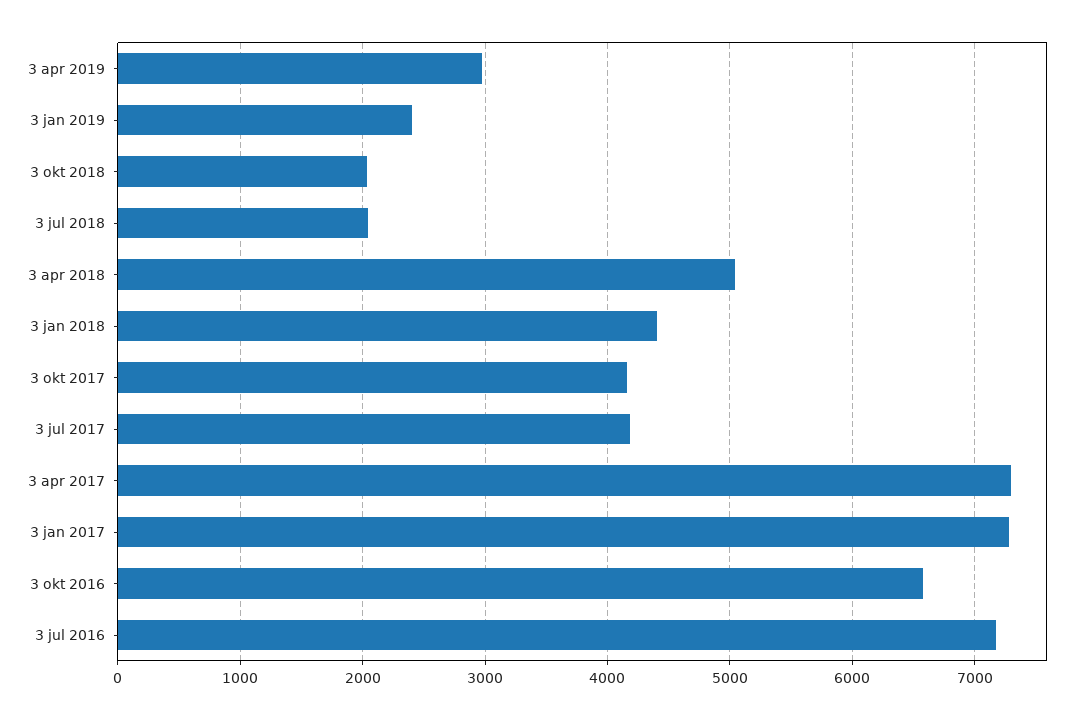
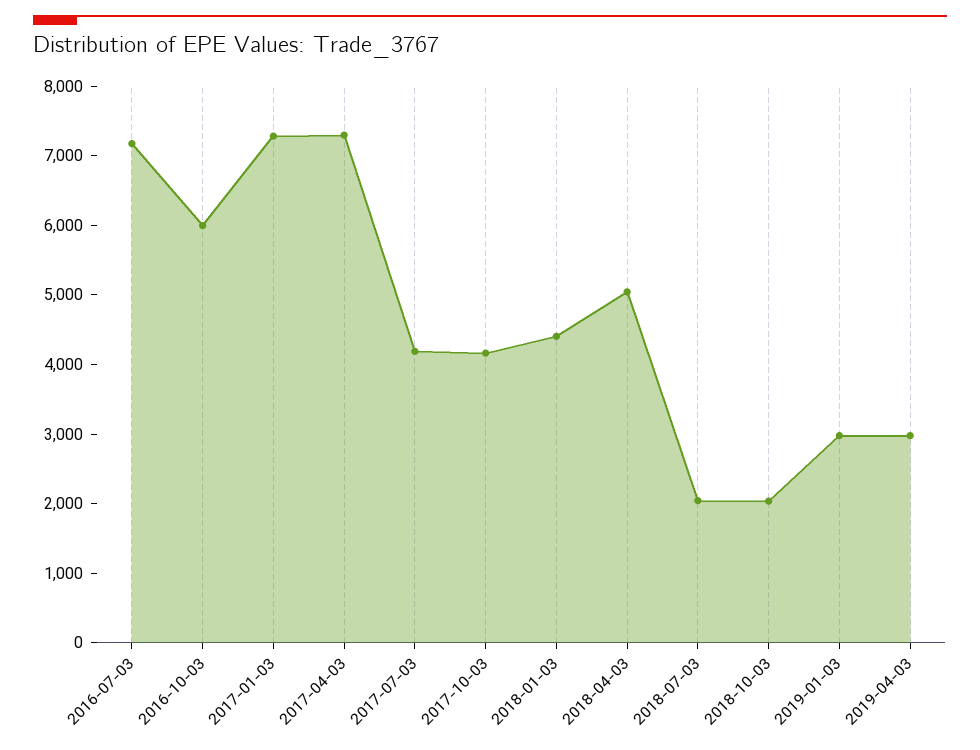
3 jan 2019: 2400 -> 3000
3 okt 2016: 6600 -> 6000

